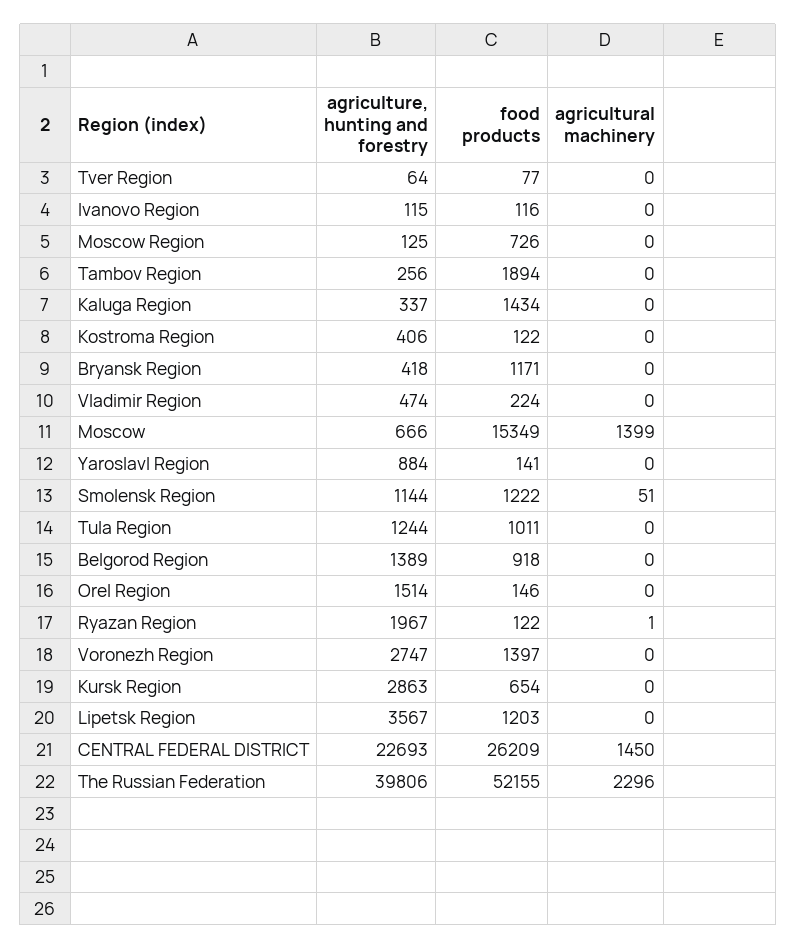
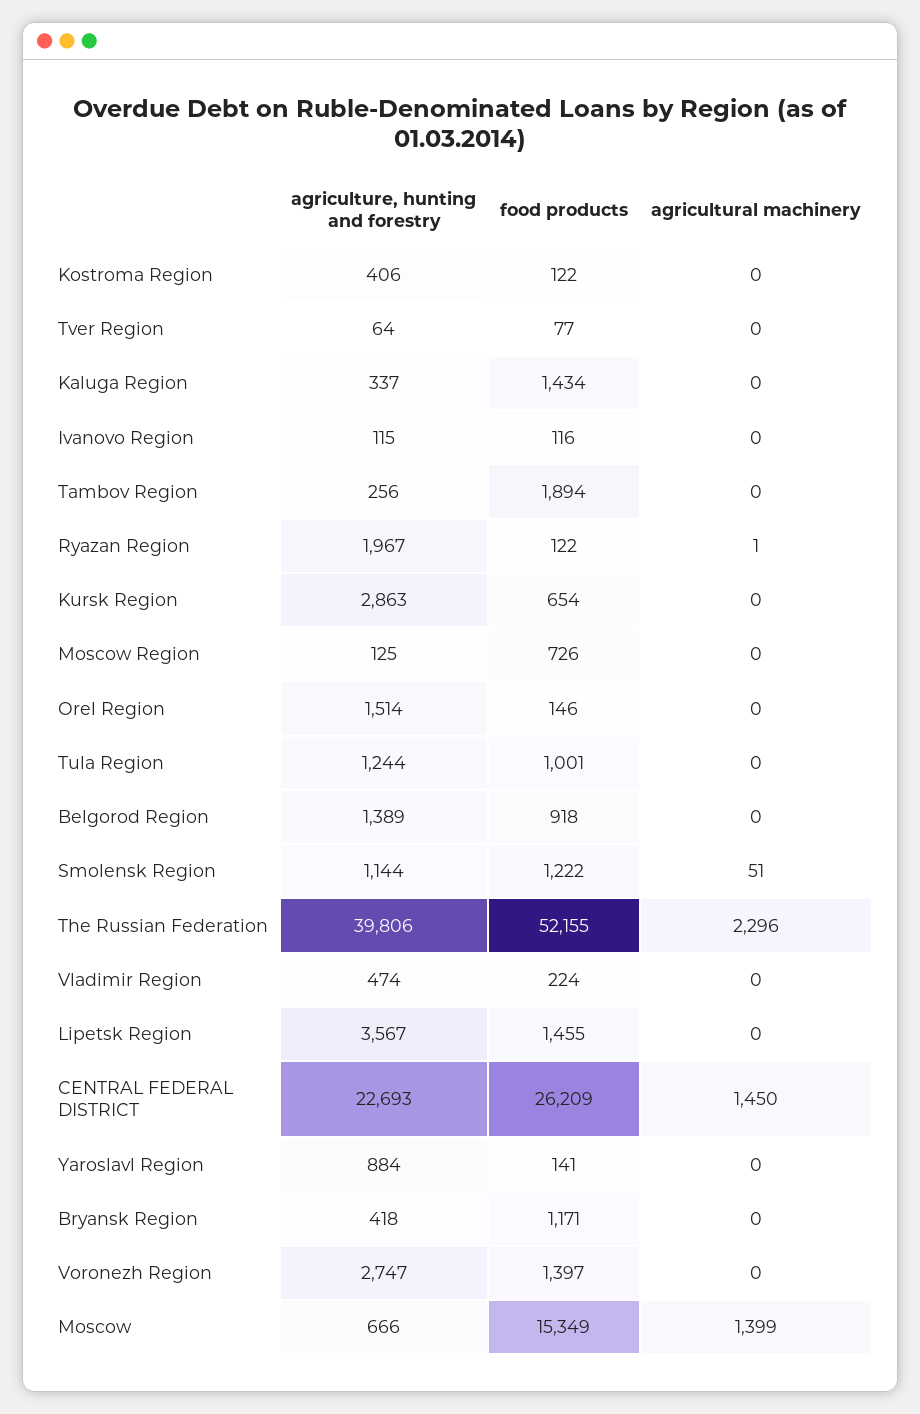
food products, Tula Region: 1011 -> 1001
food products, Lipetsk Region: 1203 -> 1455

